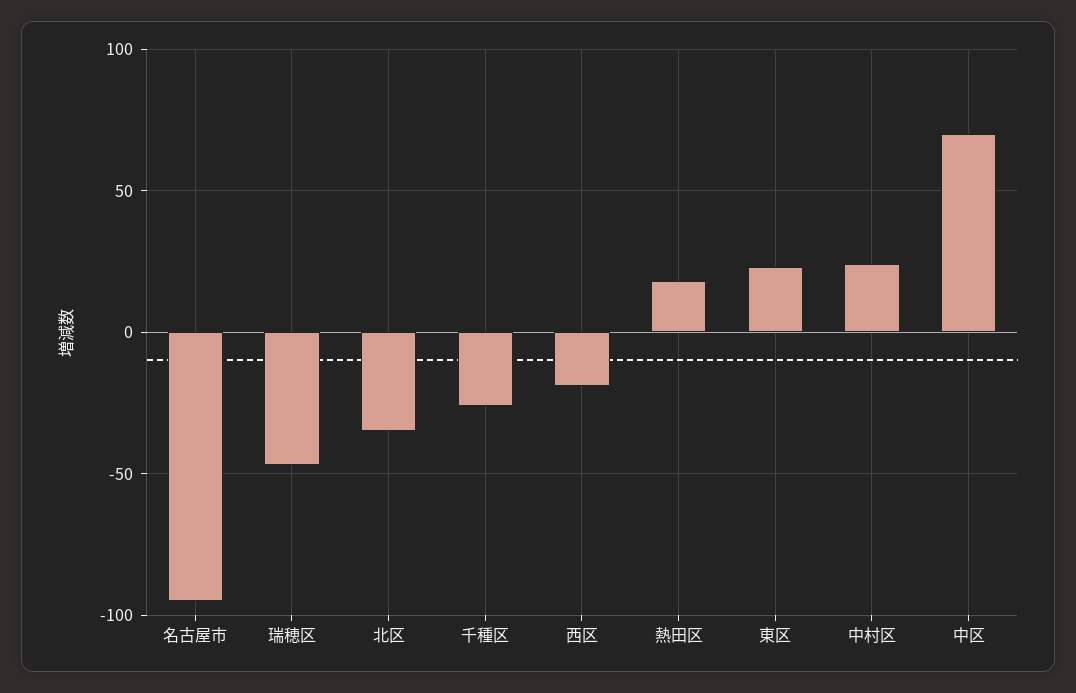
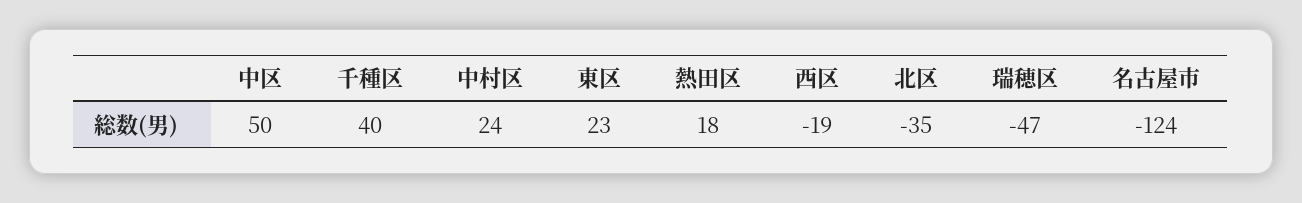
名古屋市: -95 -> -124
千種区: -25 -> 40
中区: 70 -> 50

